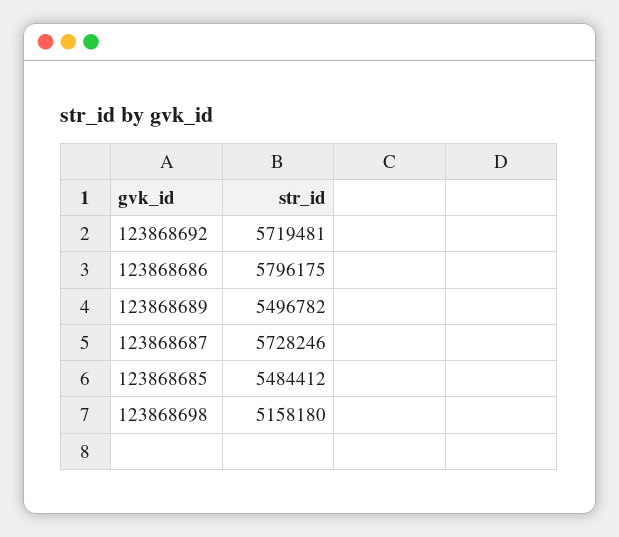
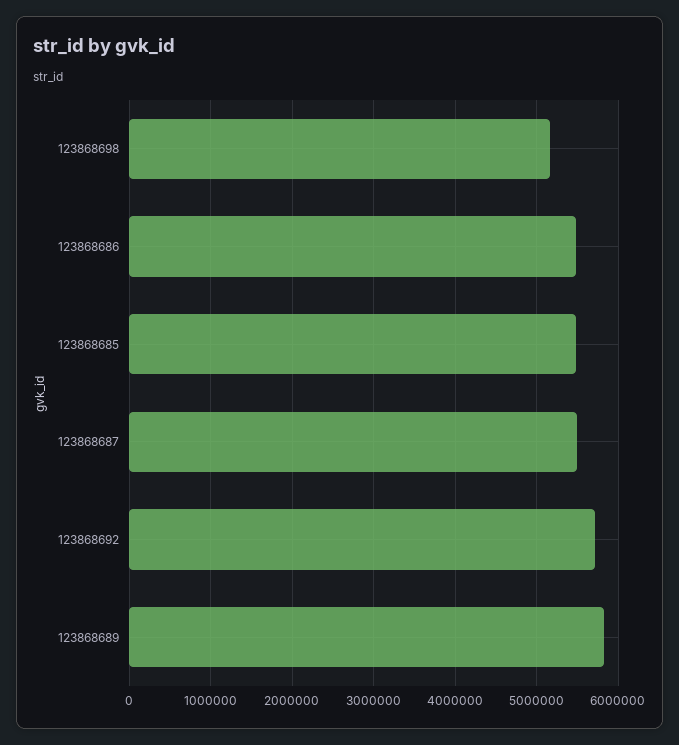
123868686: 5796175 -> 5500000
123868689: 5496782 -> 5800000
123868687: 5728246 -> 5500000

